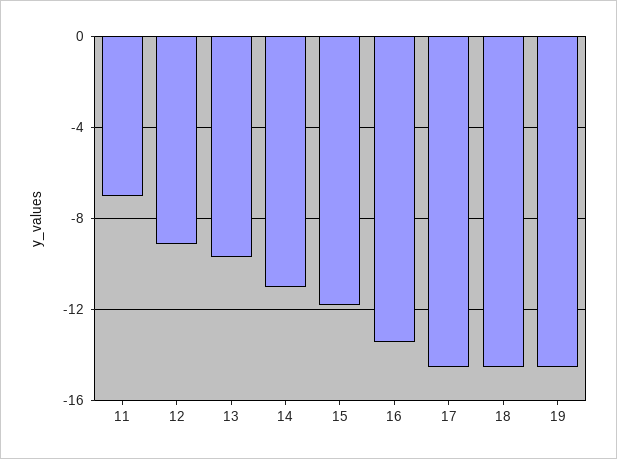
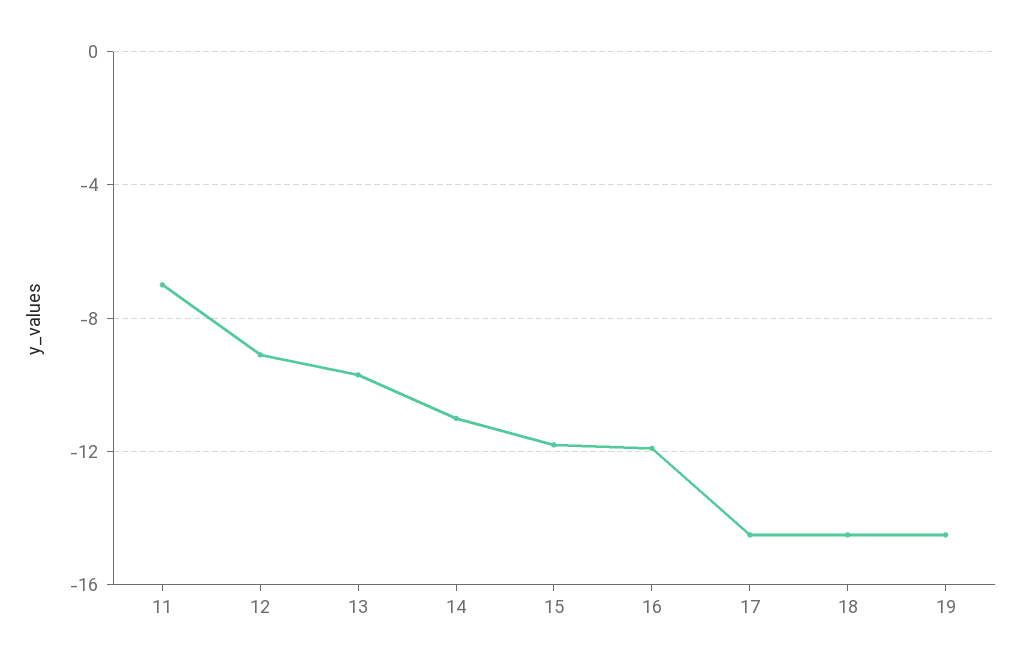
16: -13.5 -> -12

